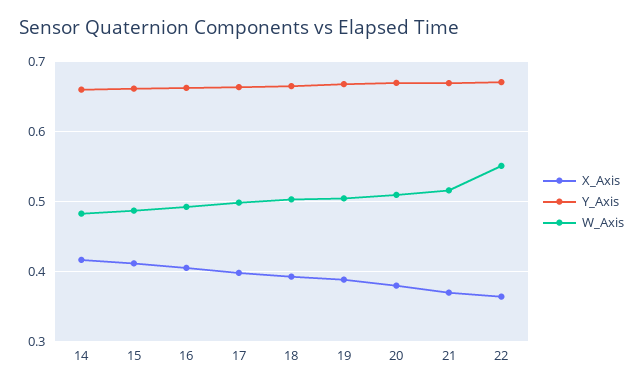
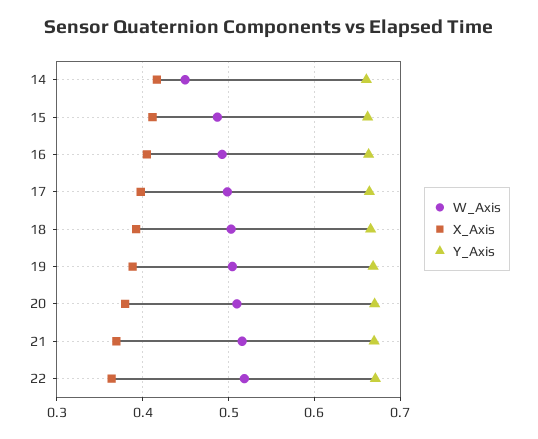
W_Axis, 14: 0.48 -> 0.45
W_Axis, 22: 0.55 -> 0.52

